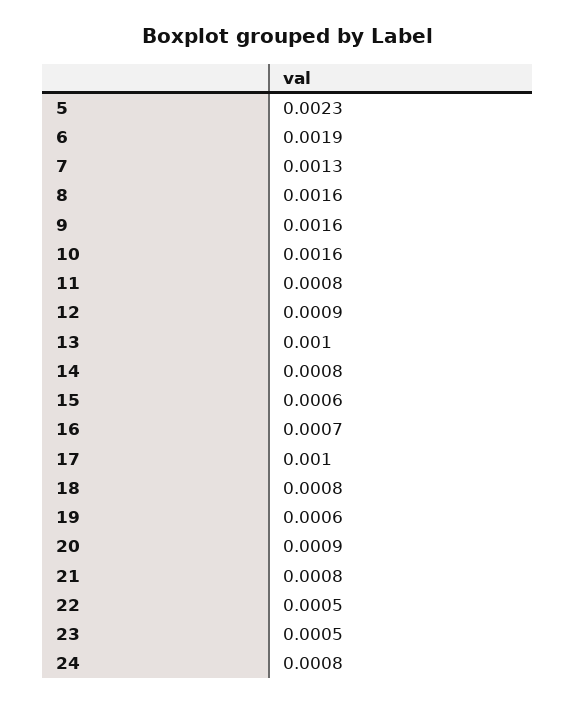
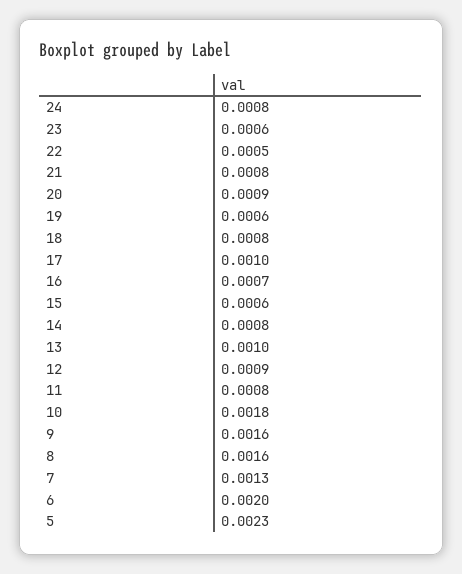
6: 0.0019 -> 0.002
10: 0.0016 -> 0.0018
23: 0.0005 -> 0.0006

